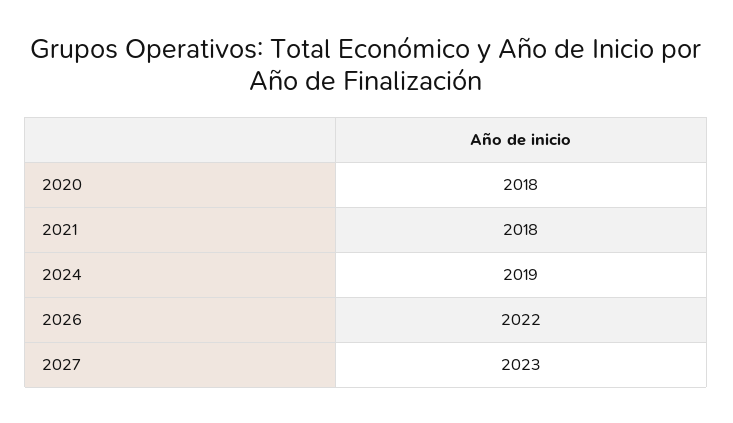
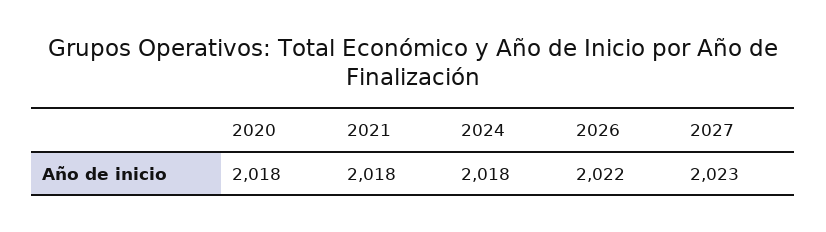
2024: 2019 -> 2018

